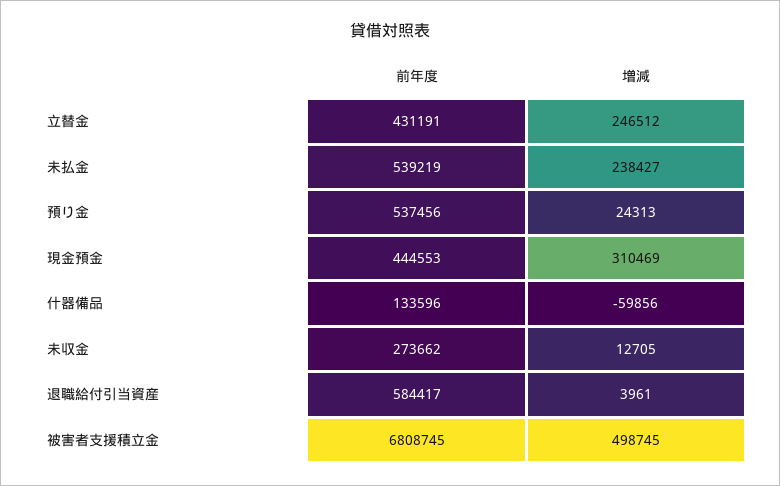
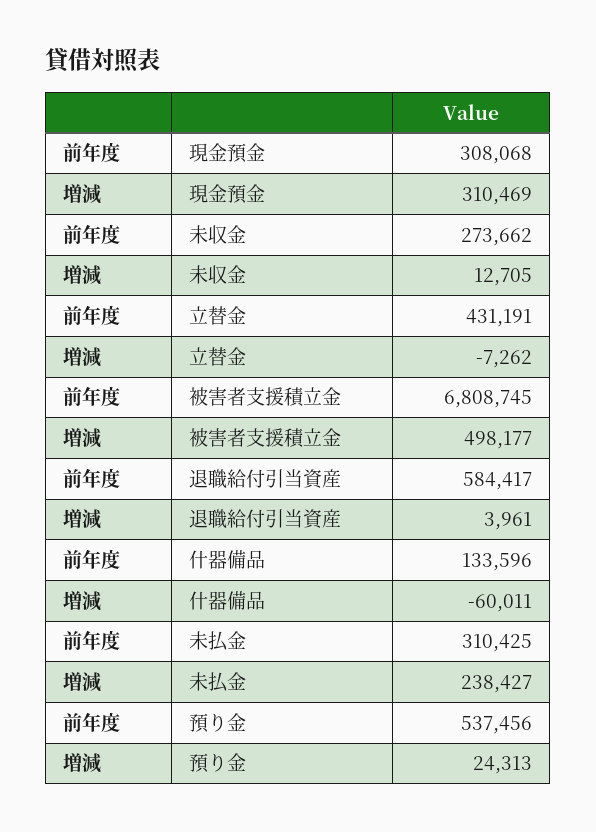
増減, 立替金: 246512 -> -7262
前年度, 未払金: 539219 -> 310425
前年度, 現金預金: 444553 -> 308068
増減, 什器備品: -59856 -> -60011
増減, 被害者支援積立金: 498745 -> 498177

